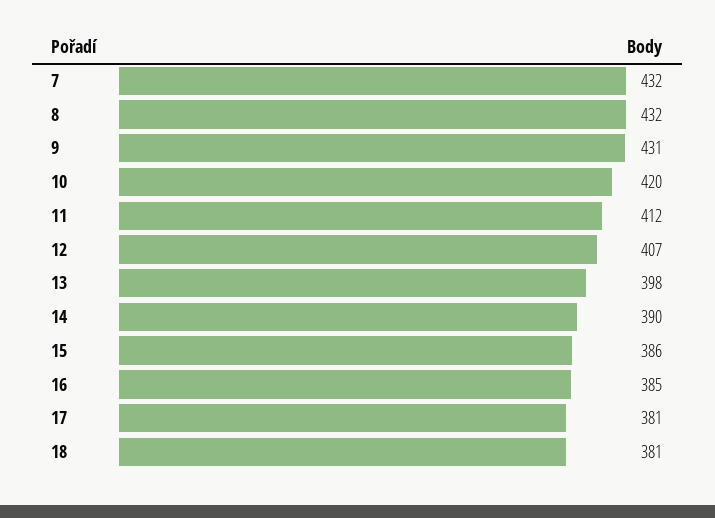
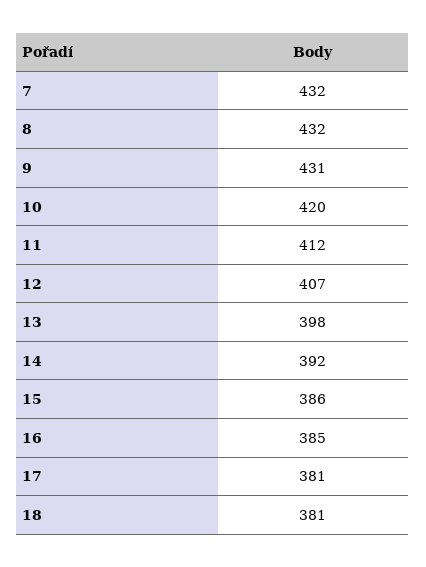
14: 390 -> 392

